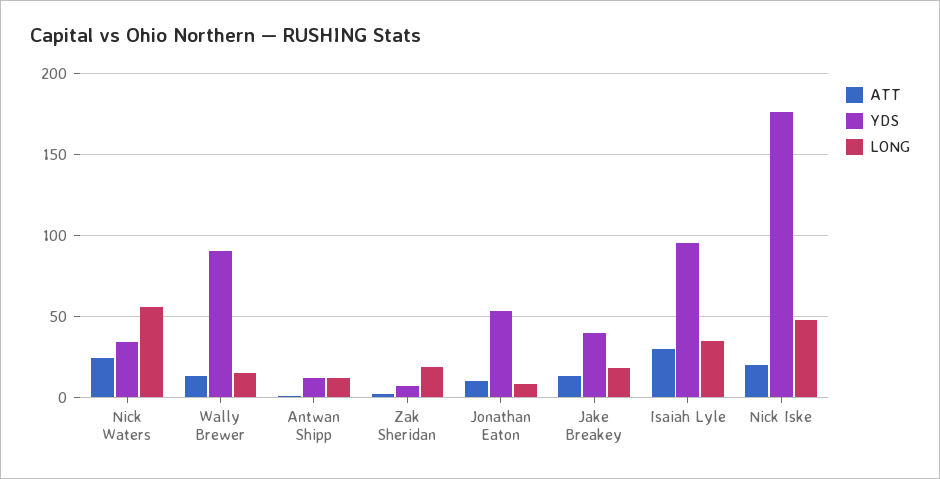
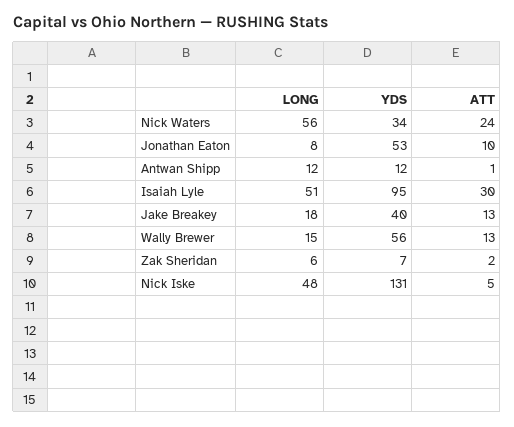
YDS, Wally Brewer: 90 -> 56
LONG, Zak Sheridan: 20 -> 6
LONG, Isaiah Lyle: 35 -> 51
ATT, Nick Iske: 20 -> 5
YDS, Nick Iske: 175 -> 131

